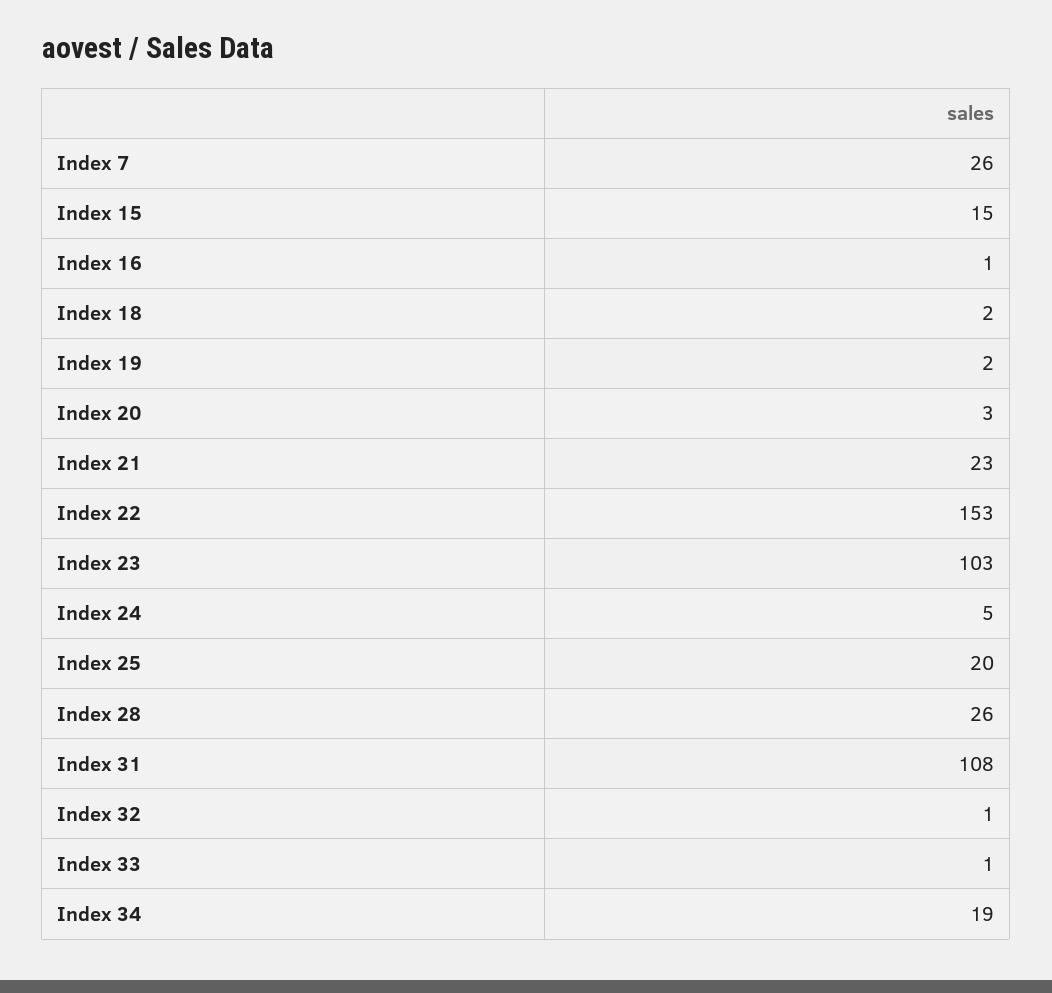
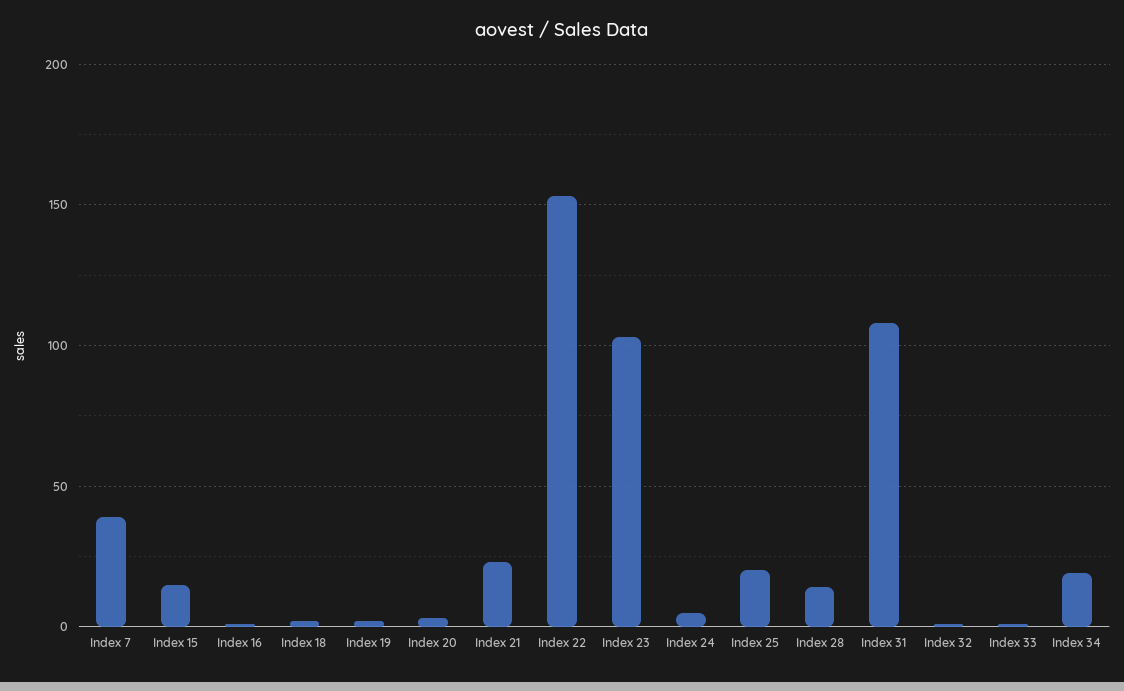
Index 7: 26 -> 40
Index 28: 26 -> 15

